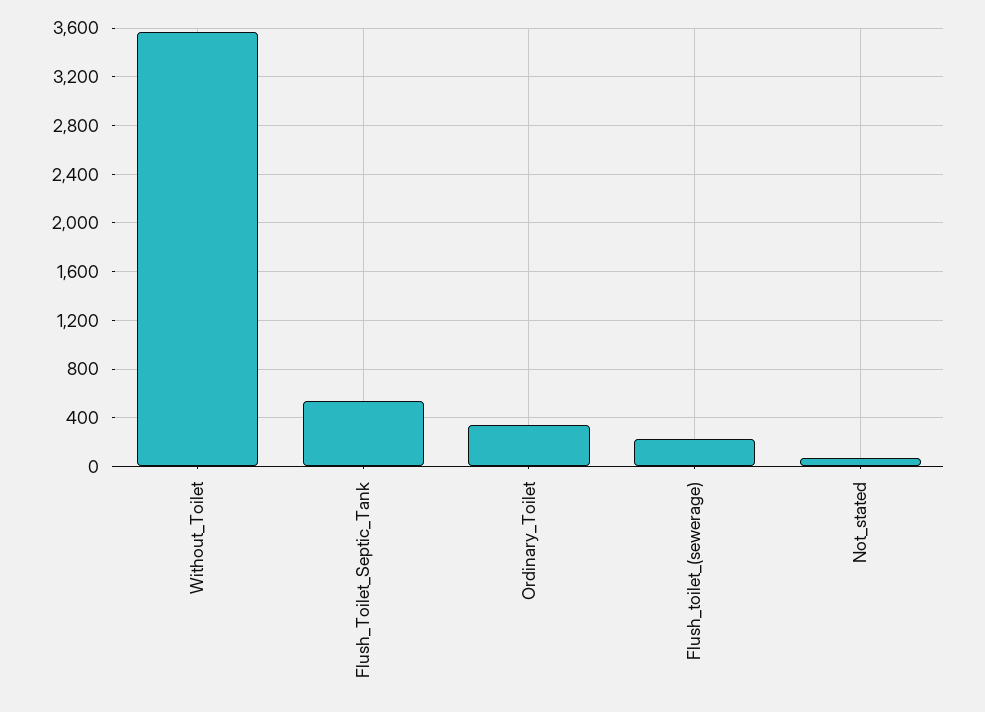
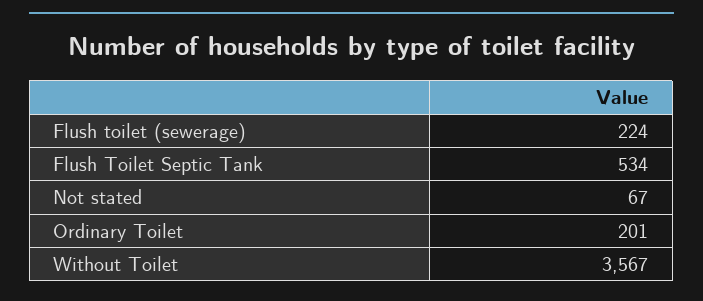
Ordinary_Toilet: 350 -> 201

